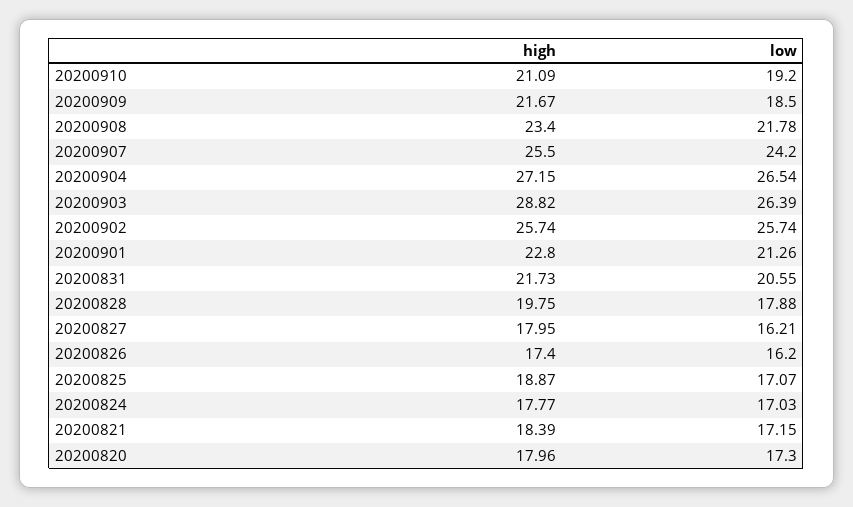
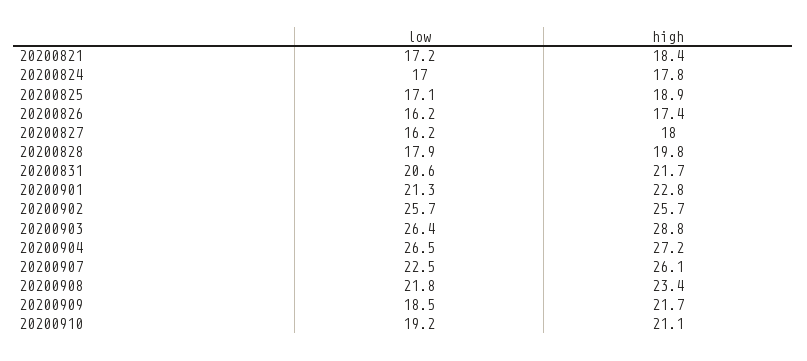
high, 20200907: 25.5 -> 26.1
low, 20200907: 24.2 -> 22.5
high, 20200820: 17.96 -> none
low, 20200820: 17.3 -> none

